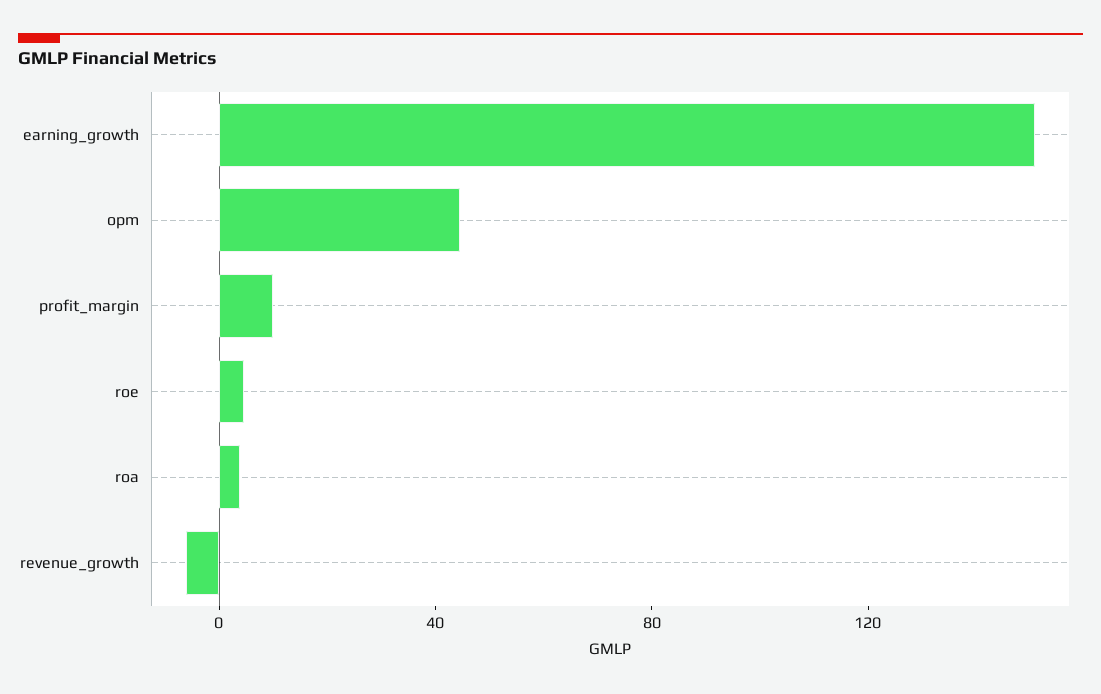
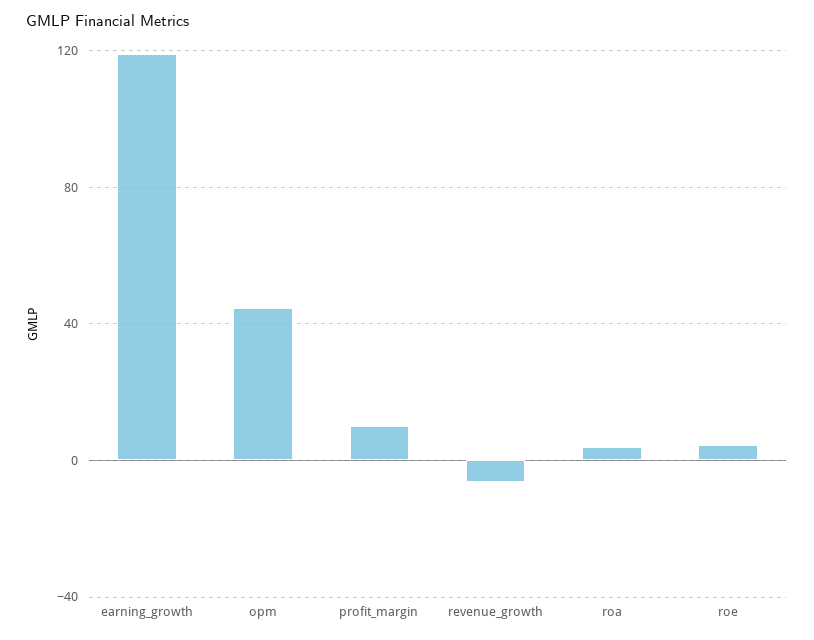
earning_growth: 150 -> 120

